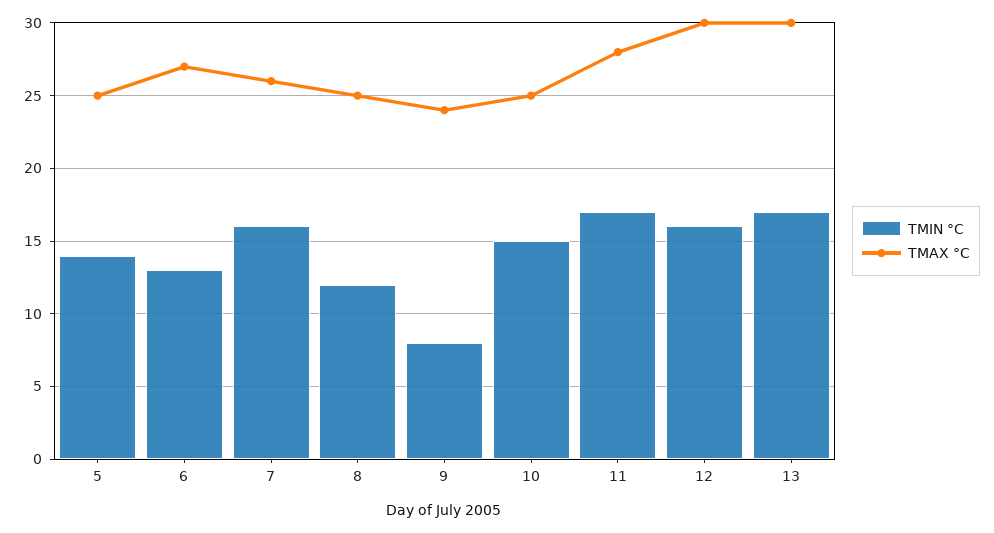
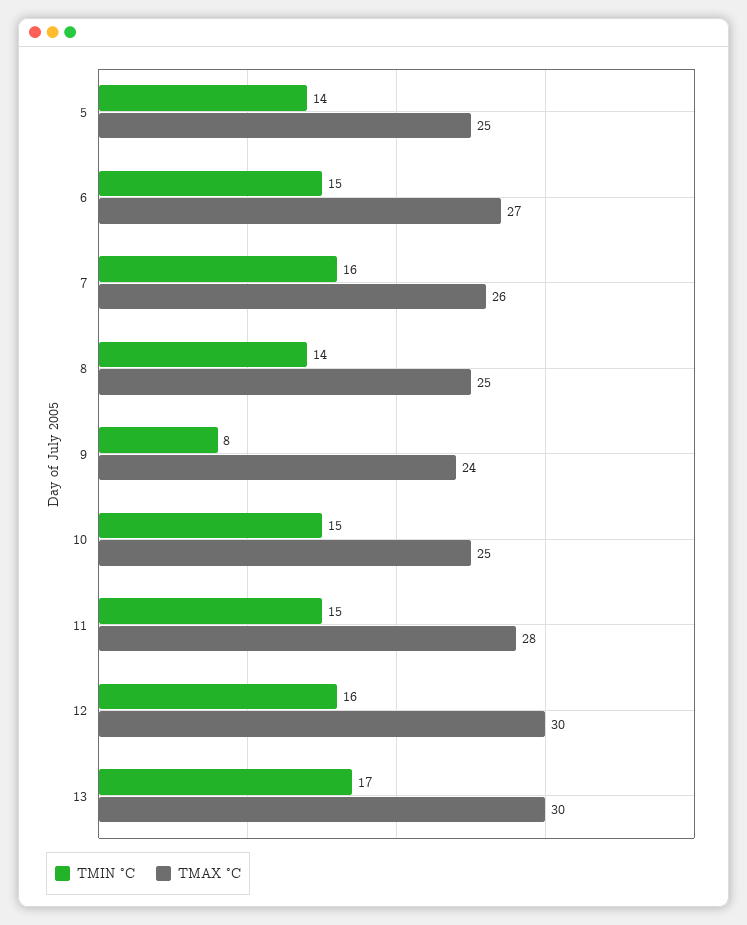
TMIN °C, 6: 13 -> 15
TMIN °C, 8: 12 -> 14
TMIN °C, 11: 17 -> 15

